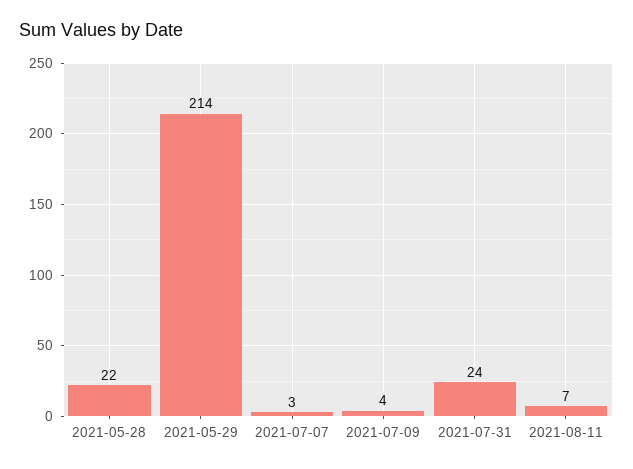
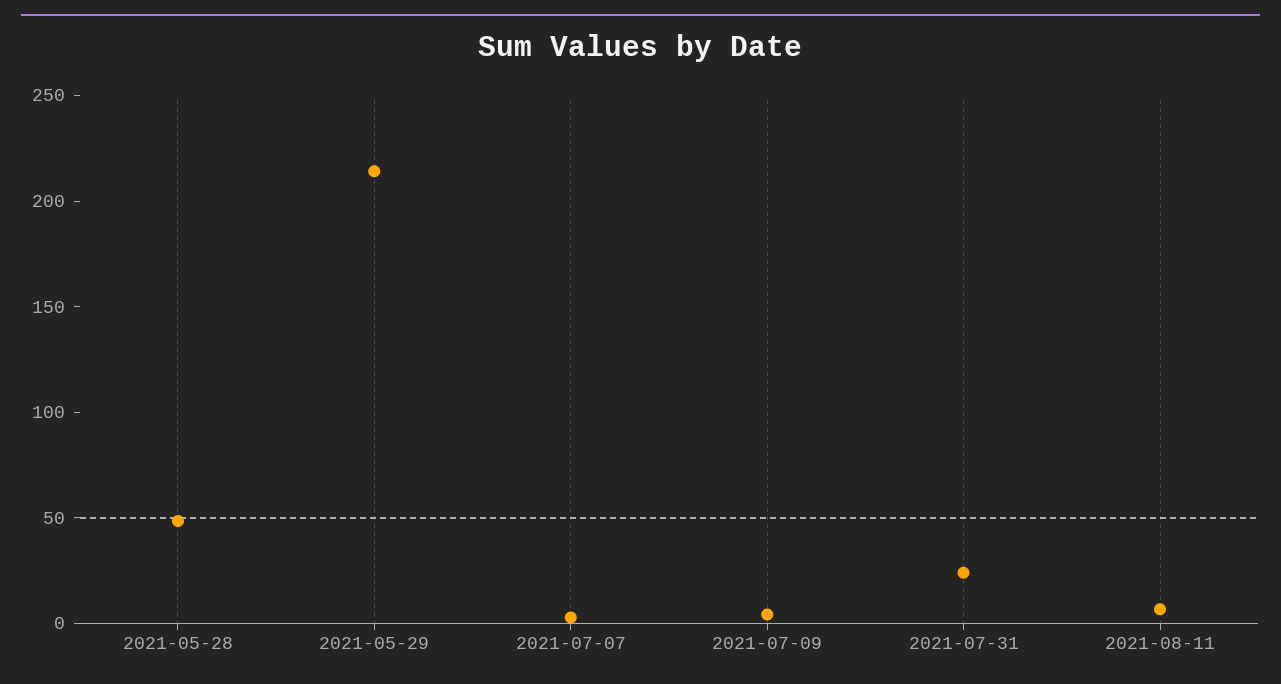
2021-05-28: 22 -> 50

